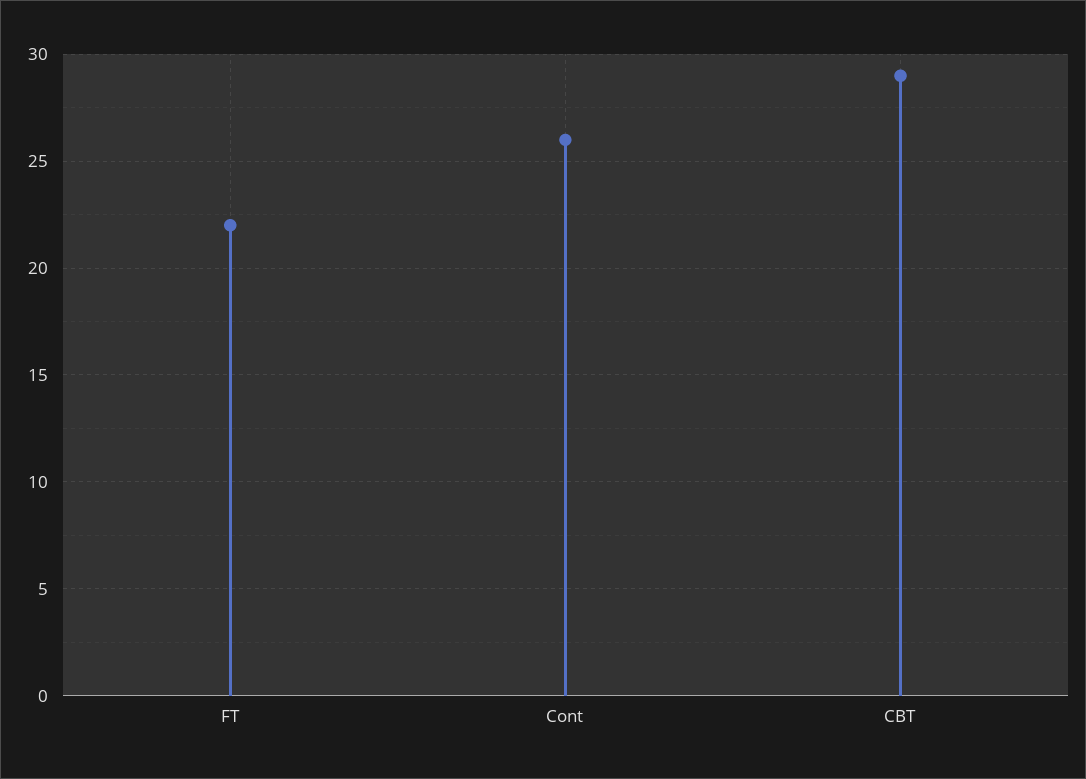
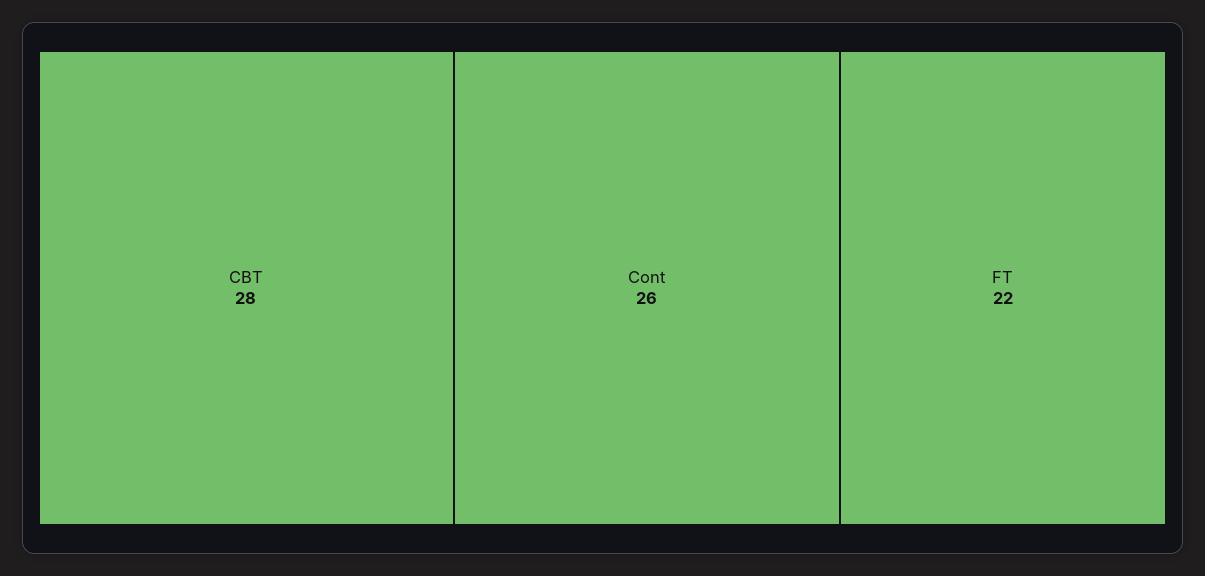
CBT: 29 -> 28

